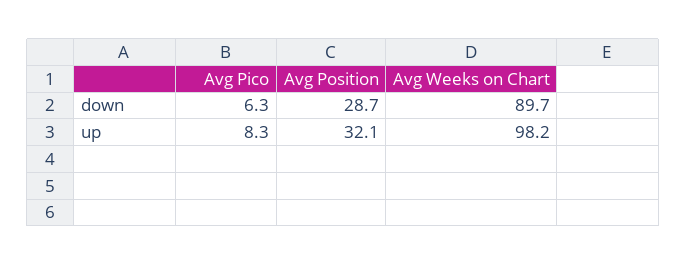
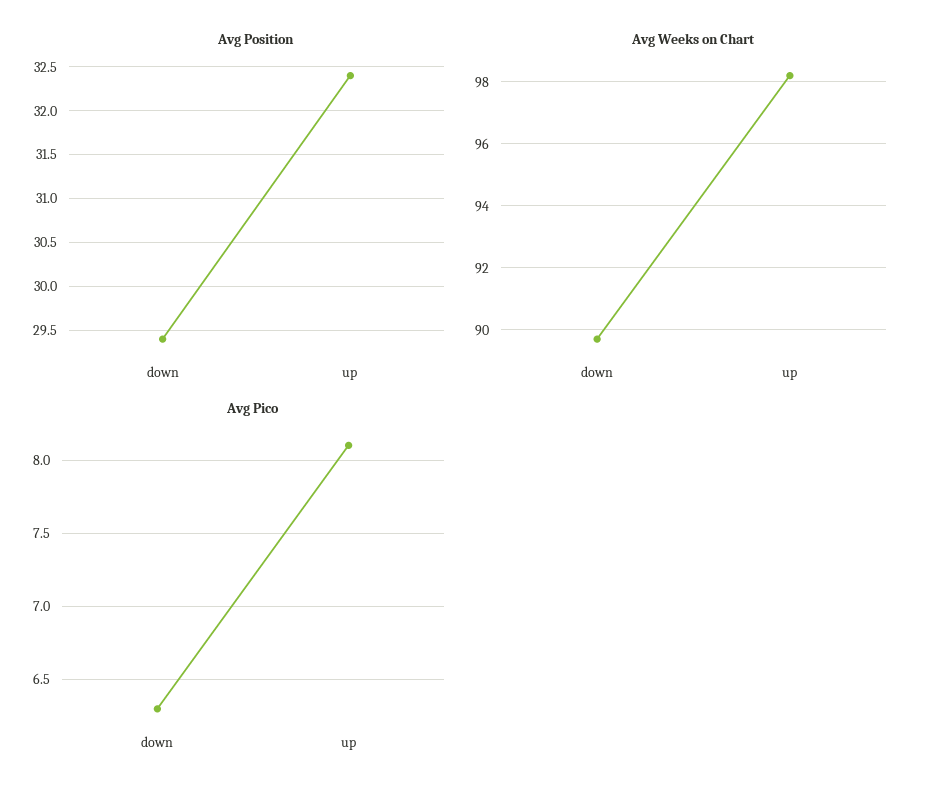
Avg Position, down: 28.7 -> 29.4
Avg Pico, up: 8.3 -> 8.1
Avg Position, up: 32.1 -> 32.4

